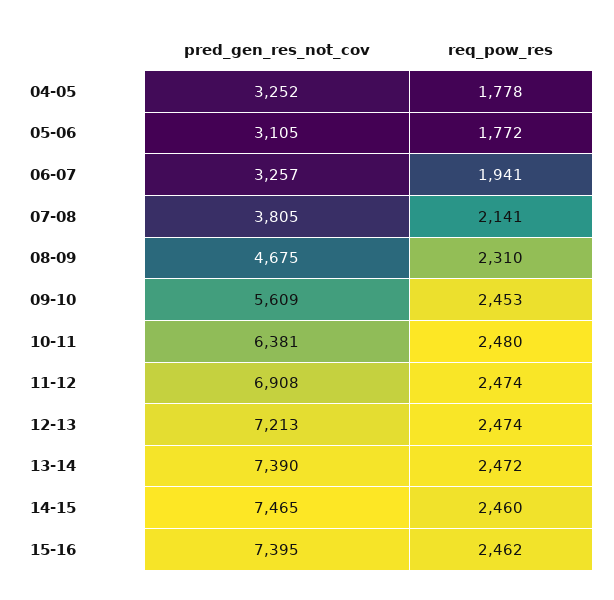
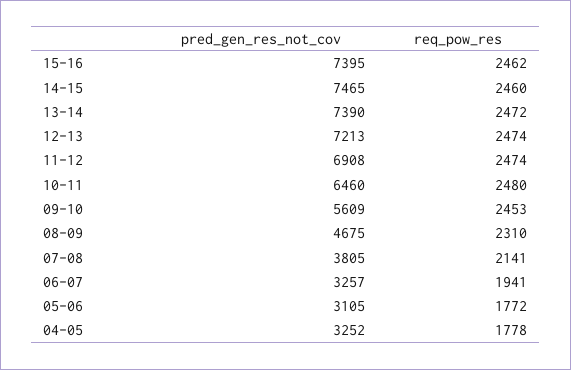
pred_gen_res_not_cov, 10-11: 6381 -> 6460

